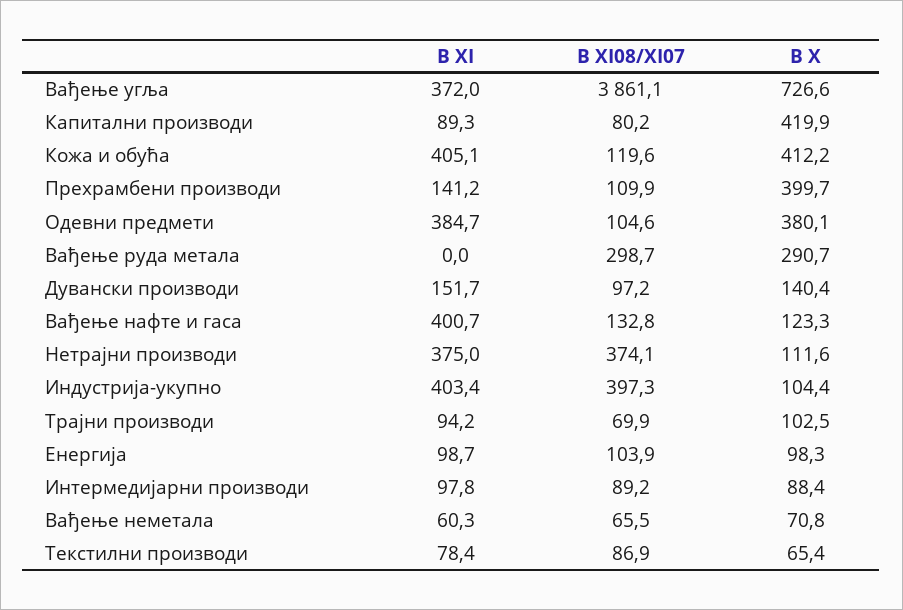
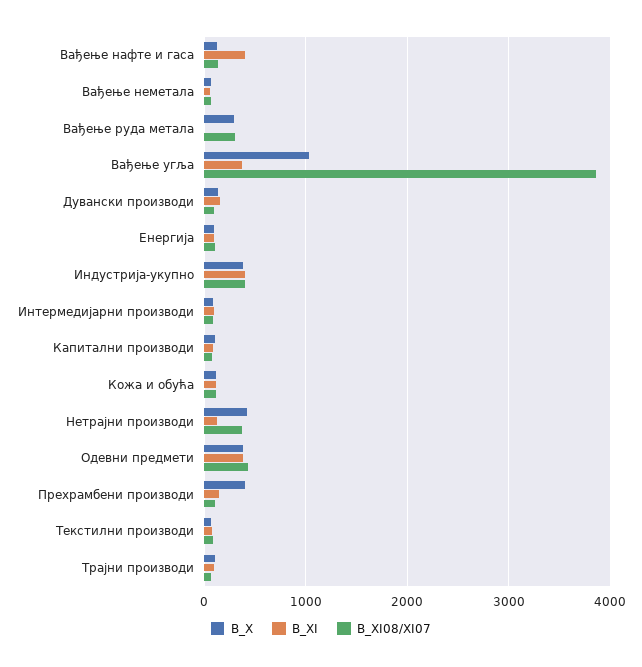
В X, Вађење угља: 726.6 -> 1000
В X, Капитални производи: 419.9 -> 100
В XI, Кожа и обућа: 405.1 -> 100
В X, Кожа и обућа: 412.2 -> 100
В XI08/XI07, Одевни предмети: 104.6 -> 400
В XI, Нетрајни производи: 375 -> 100
В X, Нетрајни производи: 111.6 -> 400
В X, Индустрија-укупно: 104.4 -> 400

